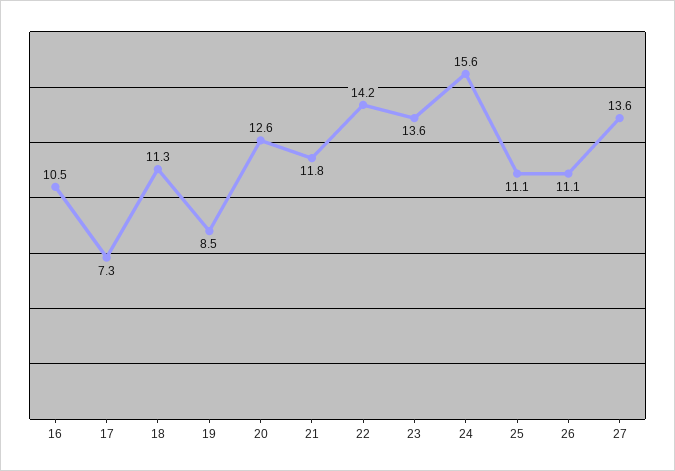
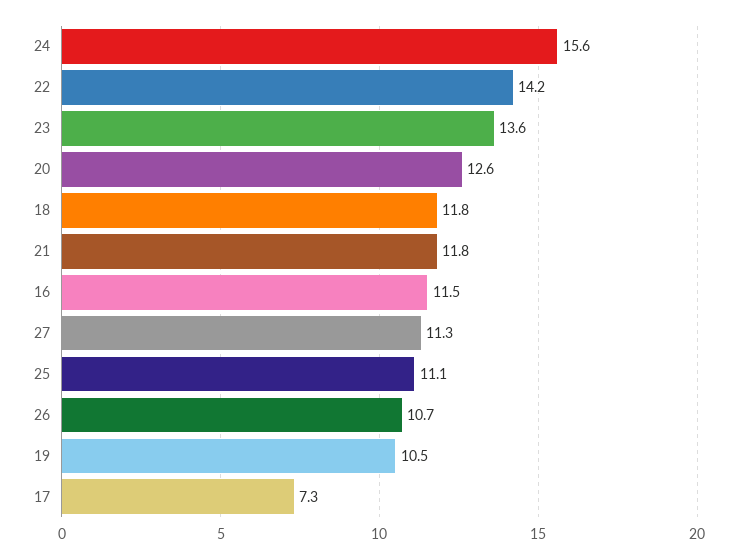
16: 10.5 -> 11.5
18: 11.3 -> 11.8
19: 8.5 -> 10.5
26: 11.1 -> 10.7
27: 13.6 -> 11.3

